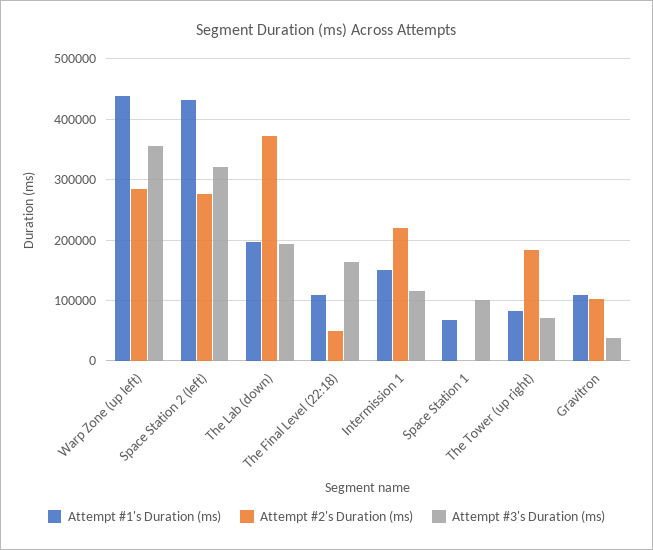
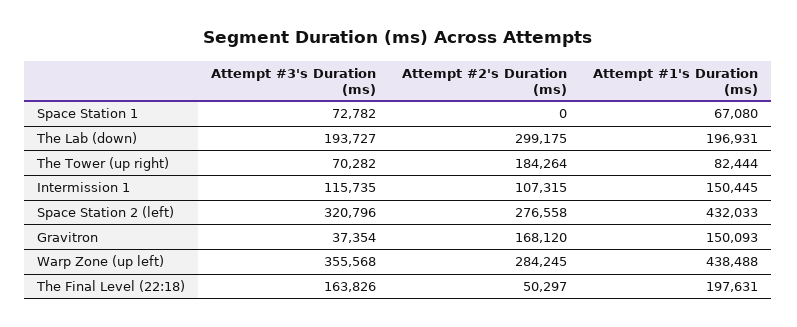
Attempt #2's Duration (ms), The Lab (down): 370000 -> 299175
Attempt #1's Duration (ms), The Final Level (22:18): 110000 -> 197631
Attempt #2's Duration (ms), Intermission 1: 220000 -> 107315
Attempt #3's Duration (ms), Space Station 1: 100000 -> 72782
Attempt #1's Duration (ms), Gravitron: 110000 -> 150093
Attempt #2's Duration (ms), Gravitron: 100000 -> 168120

